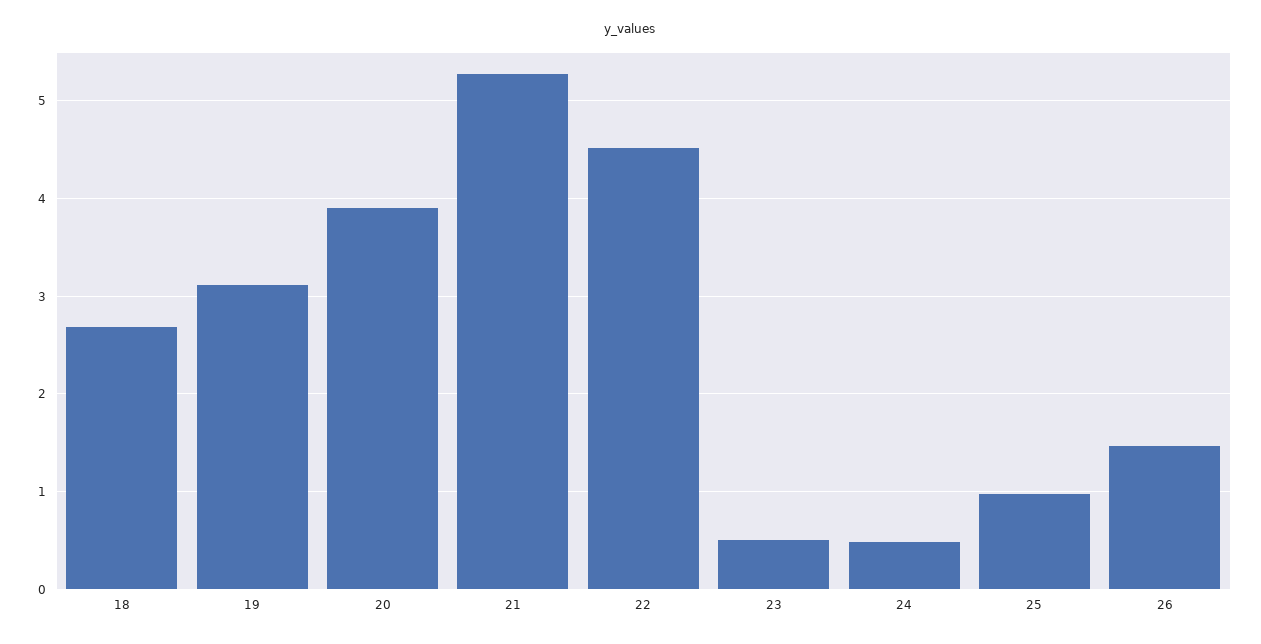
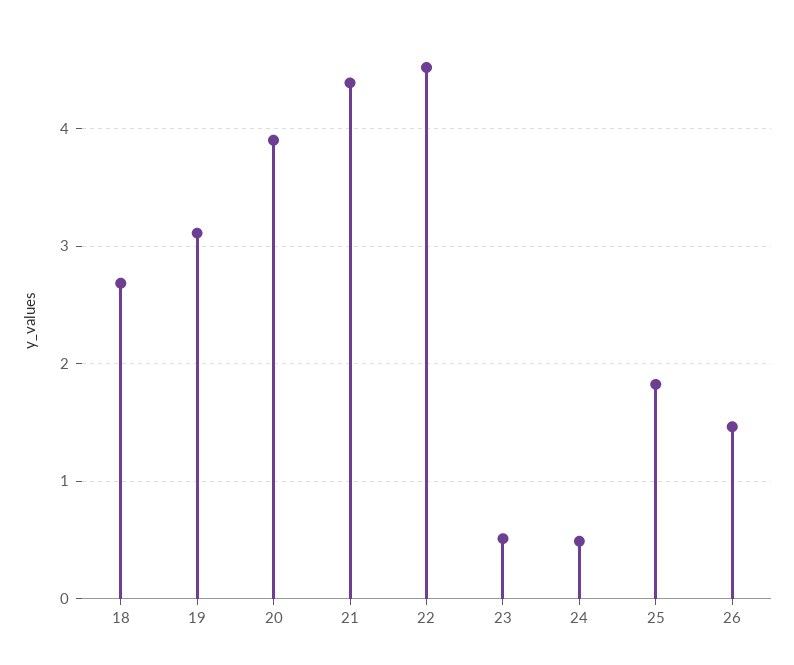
21: 5.3 -> 4.4
25: 1 -> 1.8

